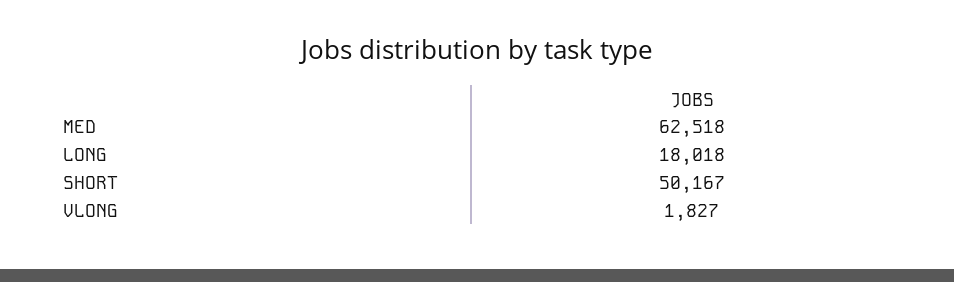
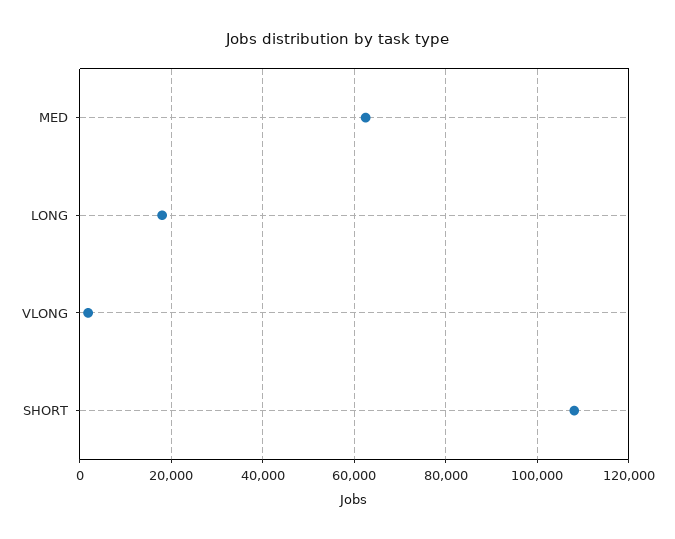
SHORT: 50167 -> 108000

